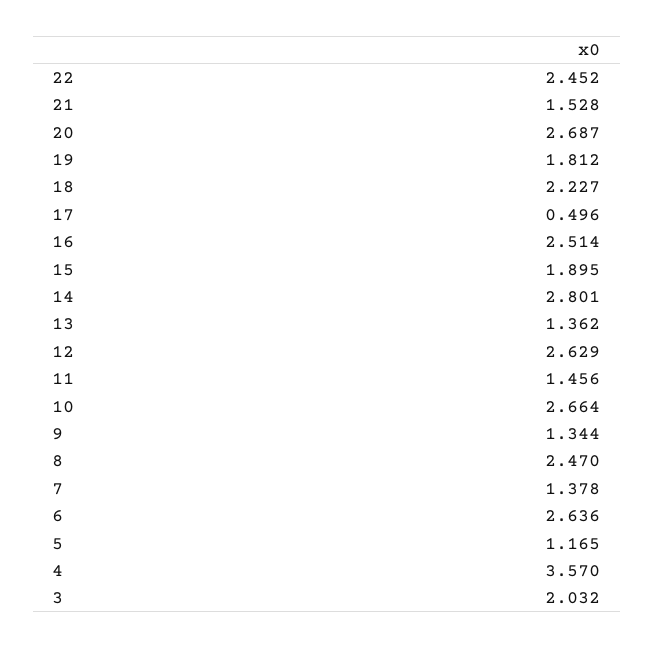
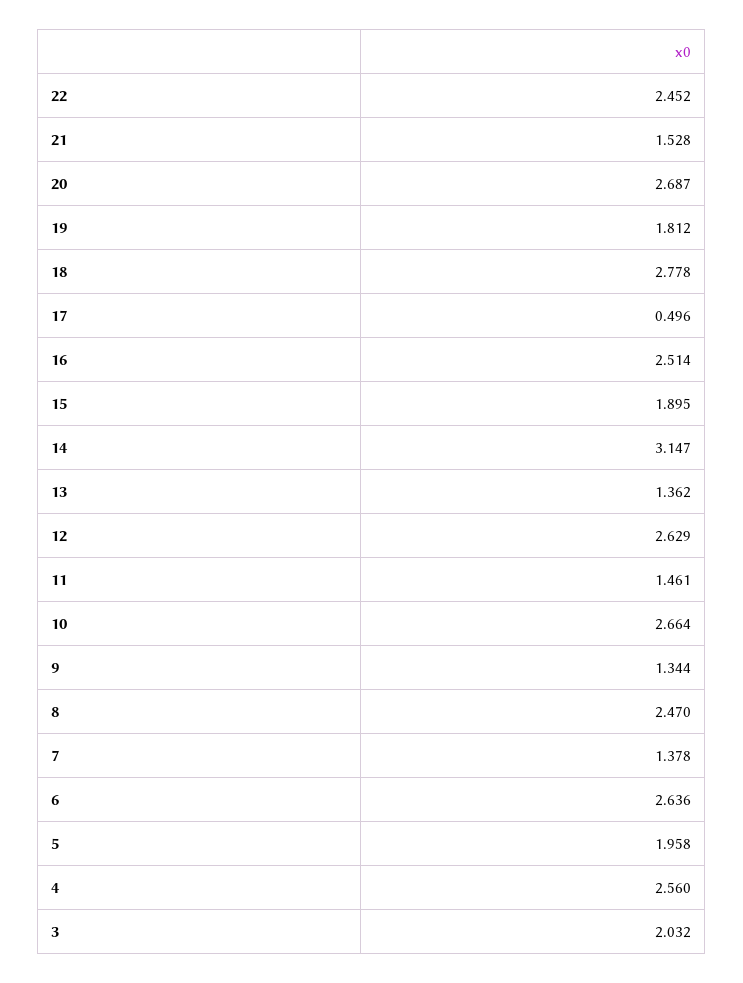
18: 2.227 -> 2.778
14: 2.801 -> 3.147
11: 1.456 -> 1.461
5: 1.165 -> 1.958
4: 3.57 -> 2.56

